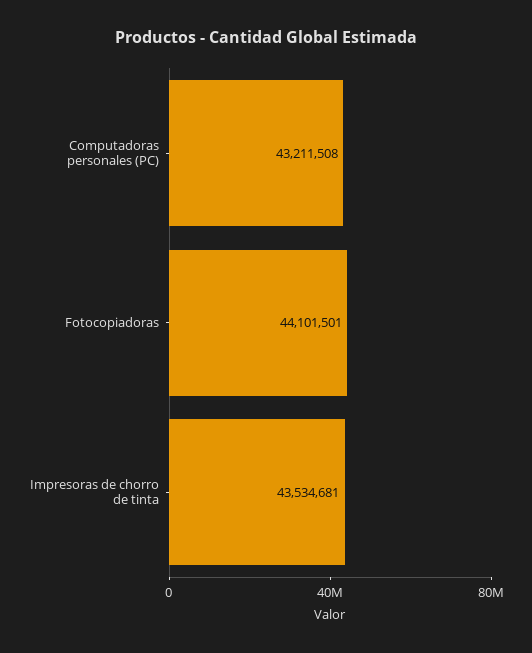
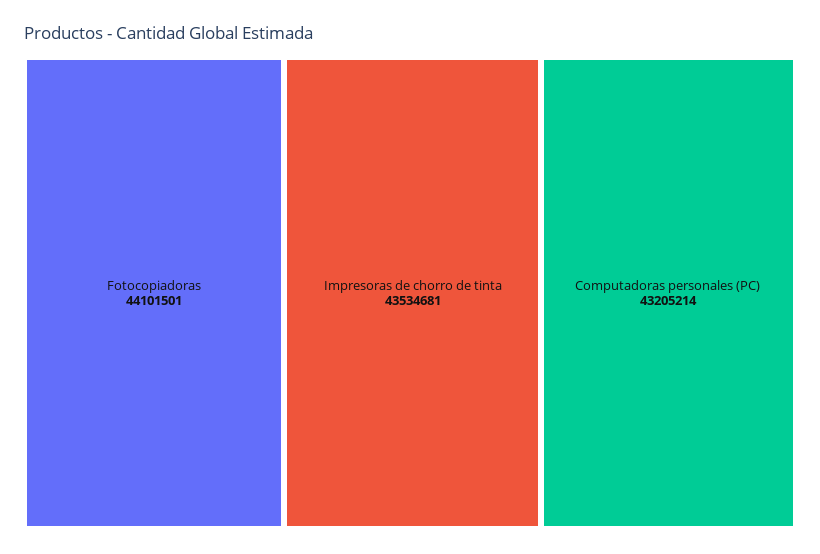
Computadoras personales (PC): 43211508 -> 43205214

